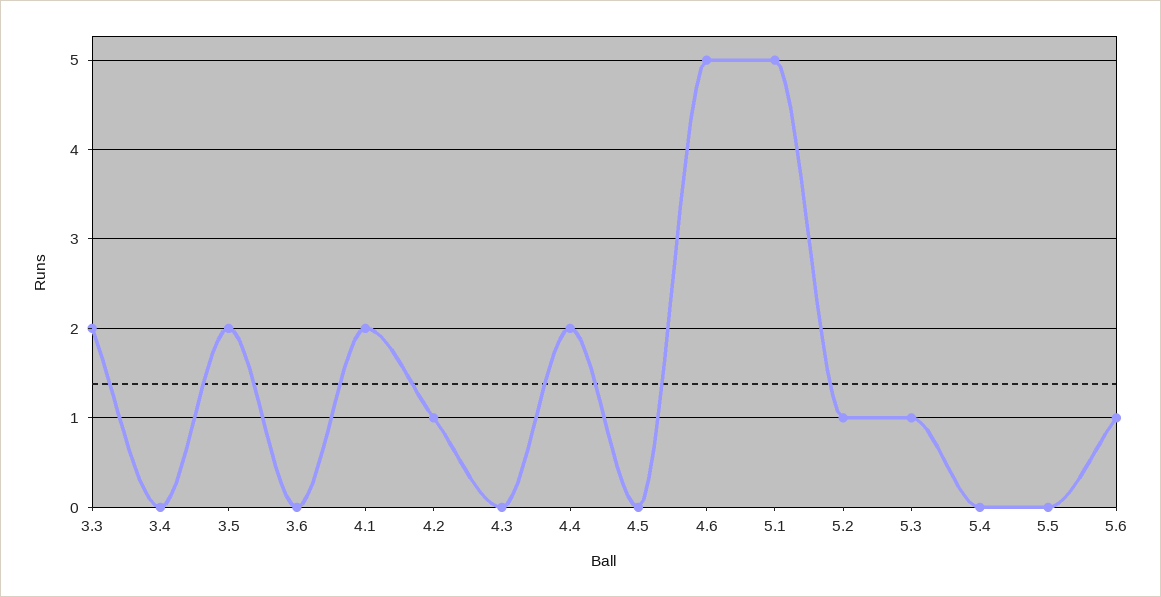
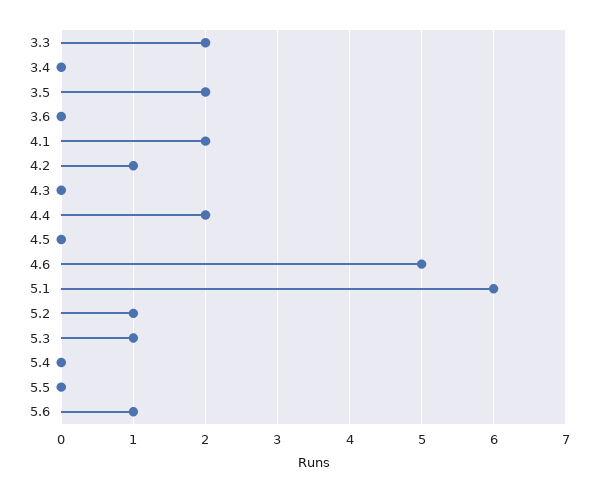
5.1: 5 -> 6

